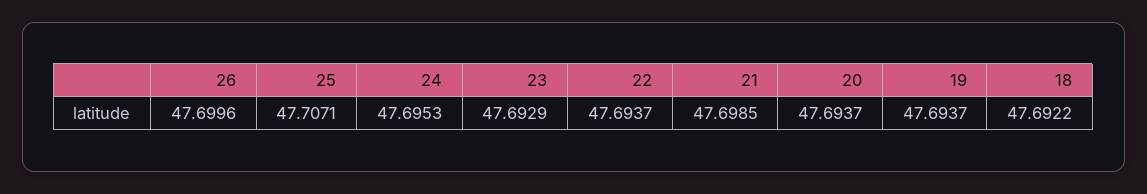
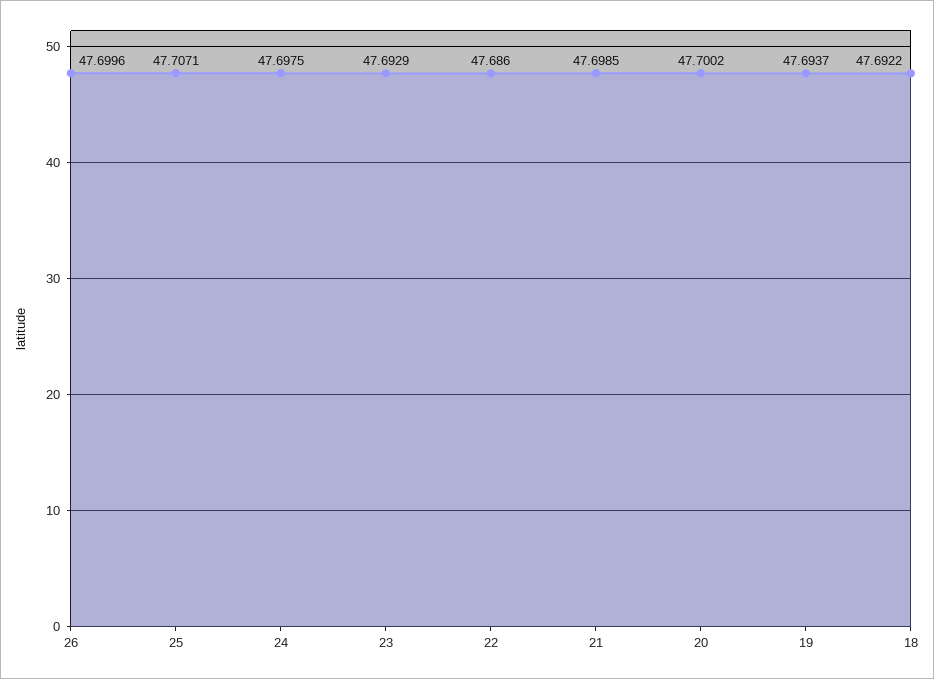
24: 47.6953 -> 47.6975
22: 47.6937 -> 47.686
20: 47.6937 -> 47.7002

